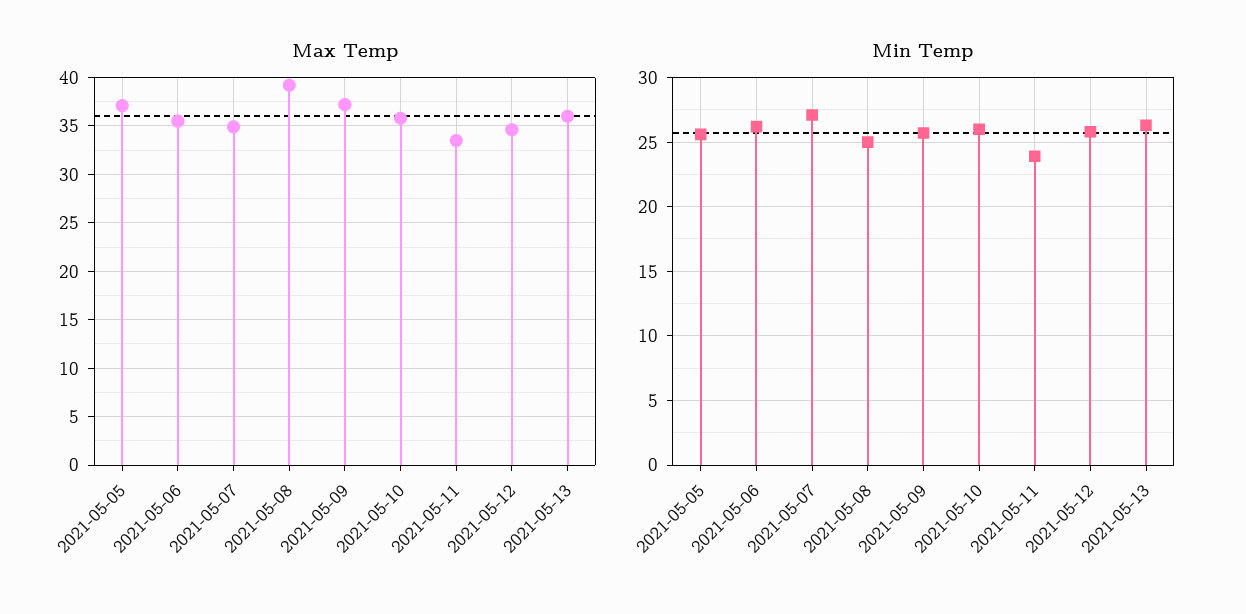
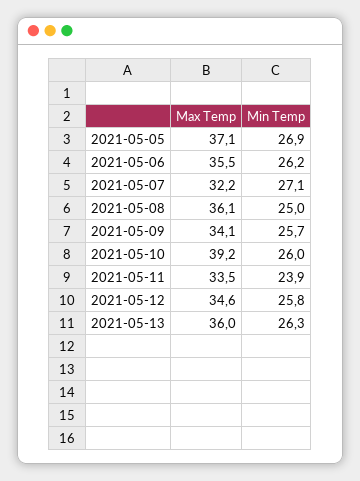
Max Temp, 2021-05-07: 35 -> 32.2
Max Temp, 2021-05-08: 39 -> 36.1
Max Temp, 2021-05-09: 37 -> 34.1
Max Temp, 2021-05-10: 36 -> 39.2
Min Temp, 2021-05-05: 25.5 -> 26.9

